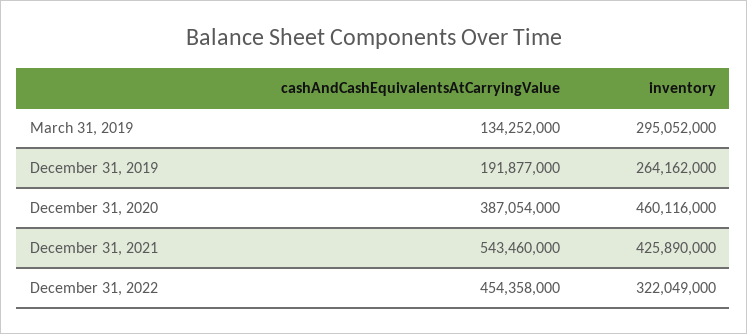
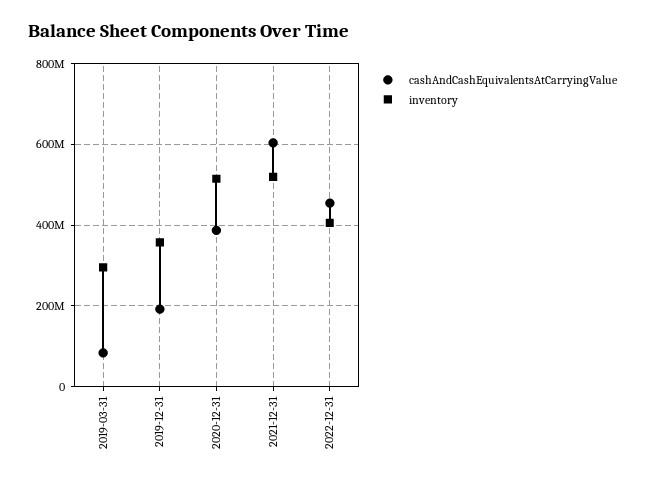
cashAndCashEquivalentsAtCarryingValue, March 31, 2019: 134252000 -> 80000000
inventory, December 31, 2019: 264162000 -> 360000000
inventory, December 31, 2020: 460116000 -> 520000000
cashAndCashEquivalentsAtCarryingValue, December 31, 2021: 543460000 -> 600000000
inventory, December 31, 2021: 425890000 -> 520000000
inventory, December 31, 2022: 322049000 -> 400000000

